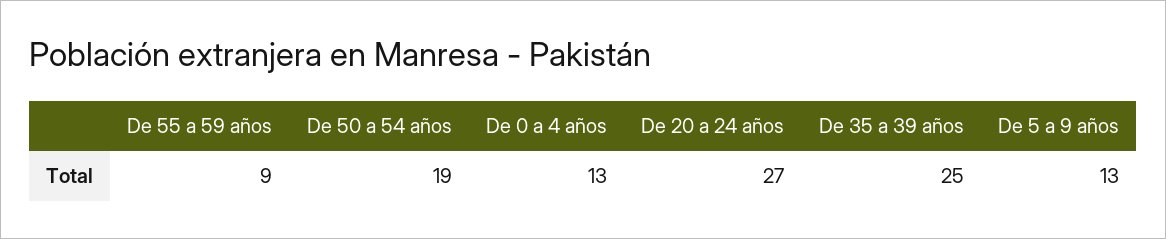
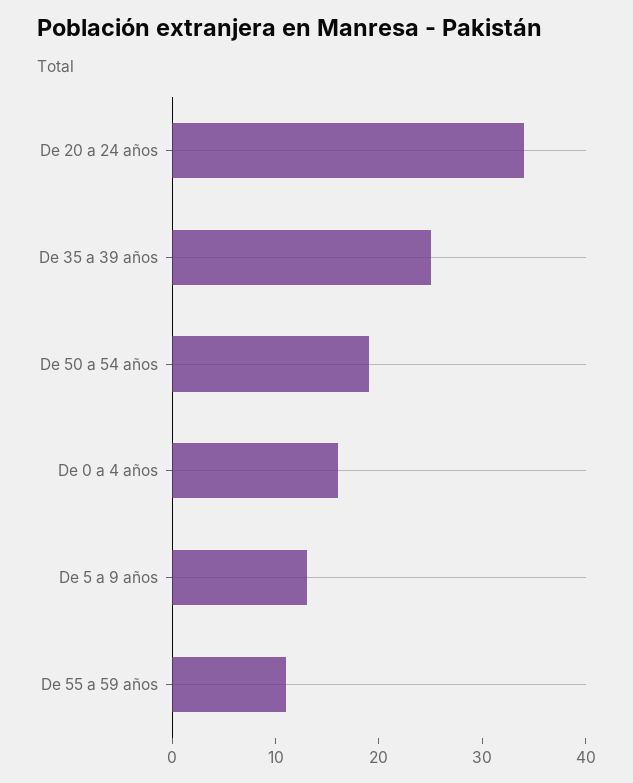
De 55 a 59 años: 9 -> 11
De 0 a 4 años: 13 -> 16
De 20 a 24 años: 27 -> 34

